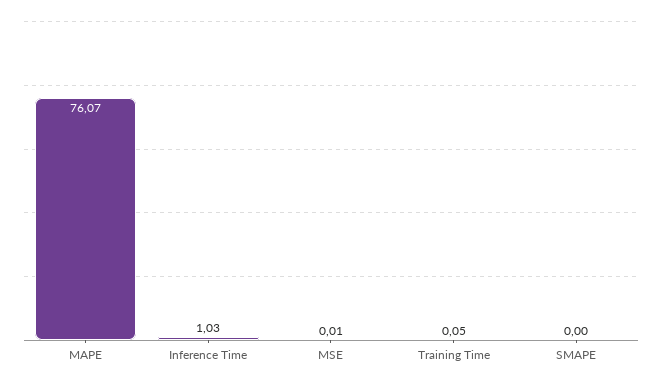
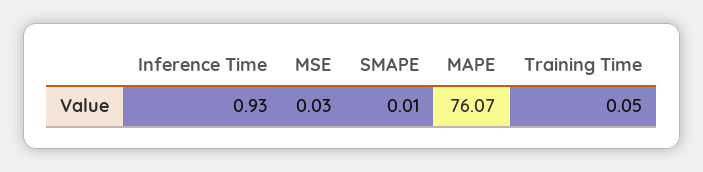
Inference Time: 1.03 -> 0.93
MSE: 0.01 -> 0.03
SMAPE: 0 -> 0.01

